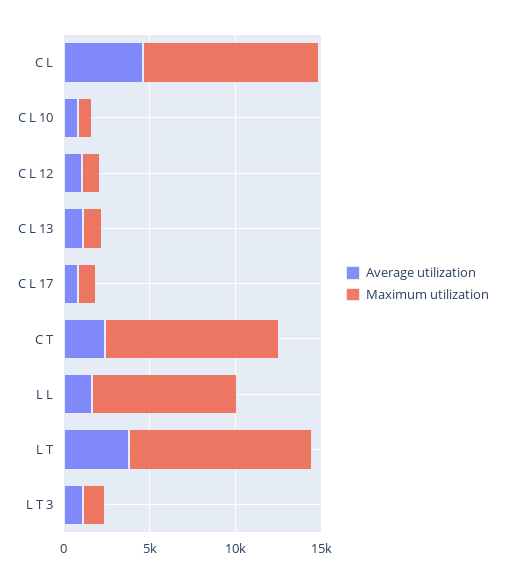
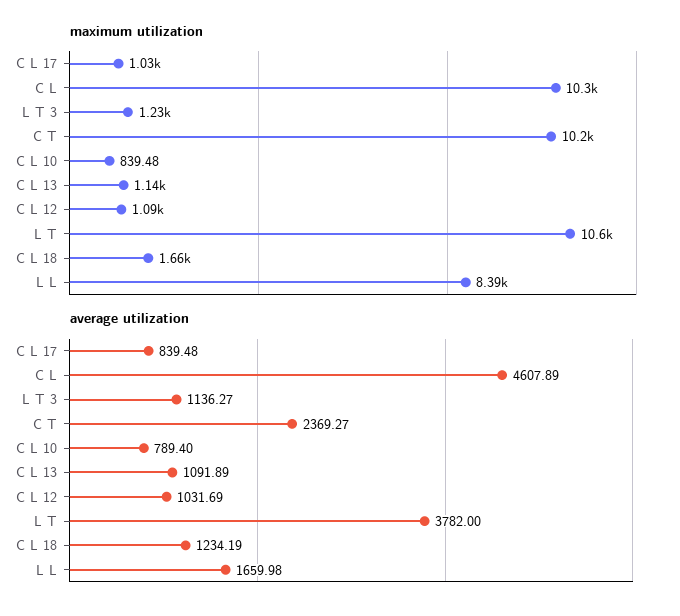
Maximum utilization, C L 18: none -> 1660
Average utilization, C L 18: none -> 1234.19

